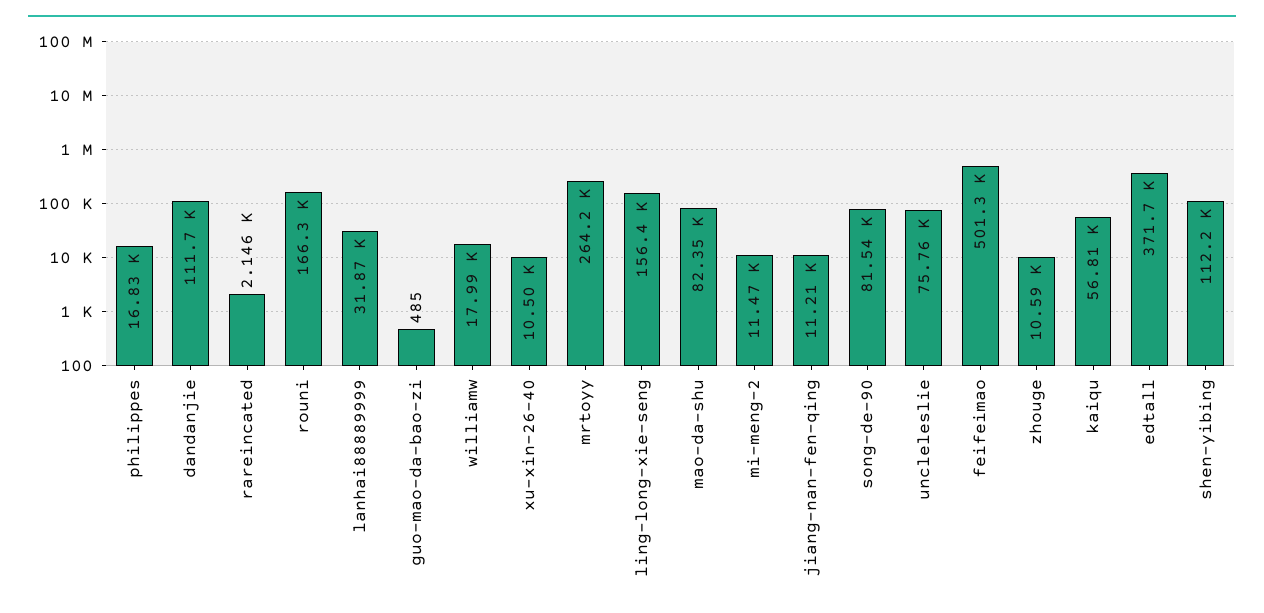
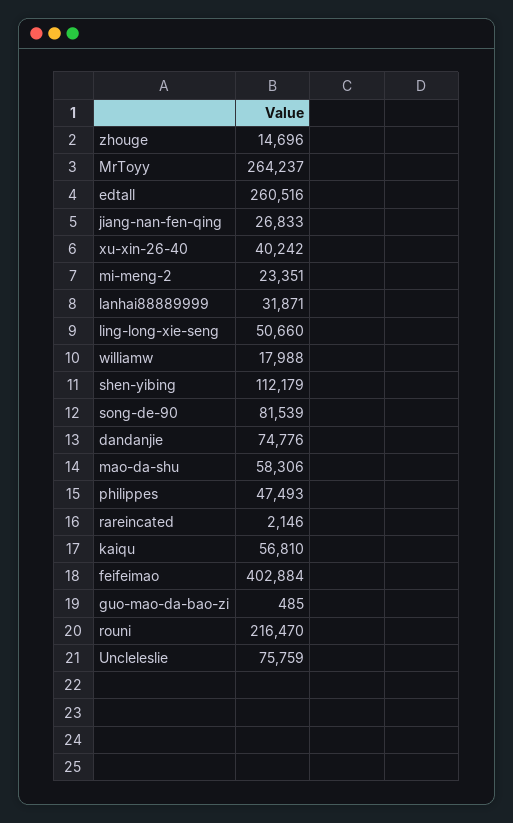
philippes: 16830 -> 47493
dandanjie: 111700 -> 74776
rouni: 166300 -> 216470
xu-xin-26-40: 10500 -> 40242
ling-long-xie-seng: 156400 -> 50660
mao-da-shu: 82350 -> 58306
mi-meng-2: 11470 -> 23351
jiang-nan-fen-qing: 11210 -> 26833
feifeimao: 501300 -> 402884
zhouge: 10590 -> 14696
edtall: 371700 -> 260516

